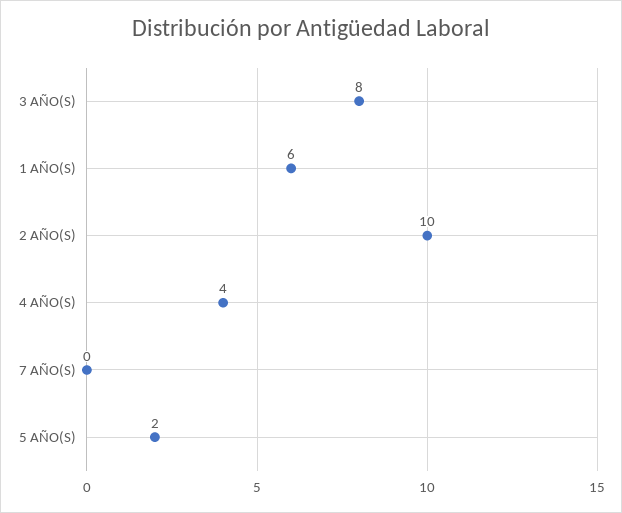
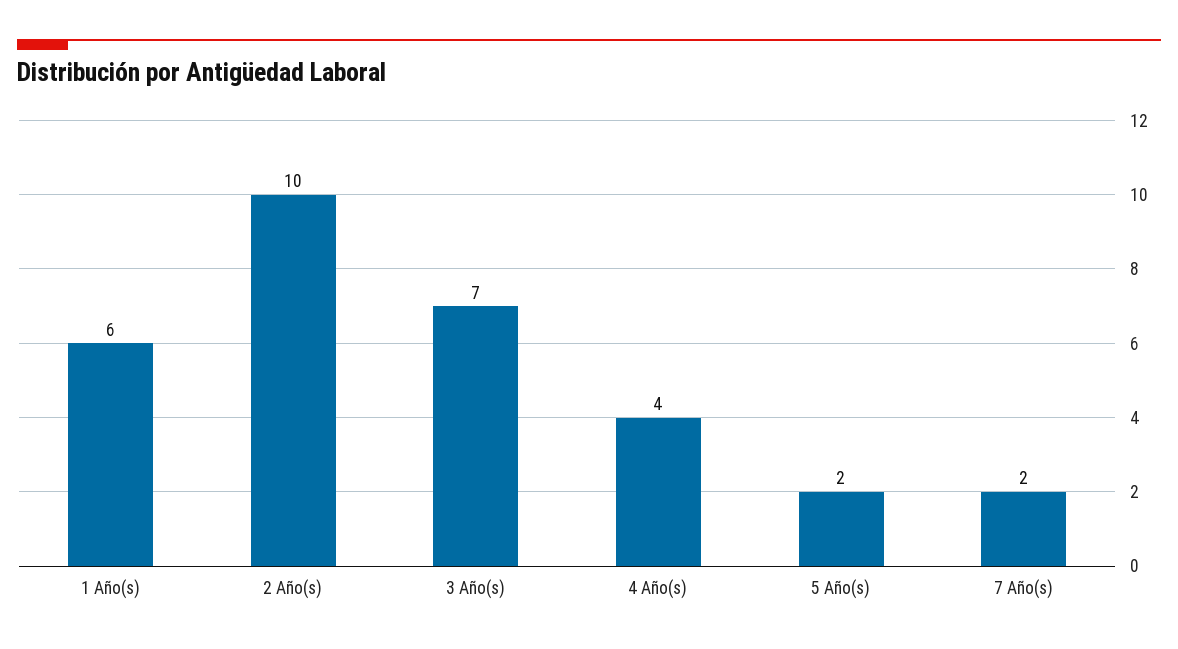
3 AÑO(S): 8 -> 7
7 AÑO(S): 0 -> 2

